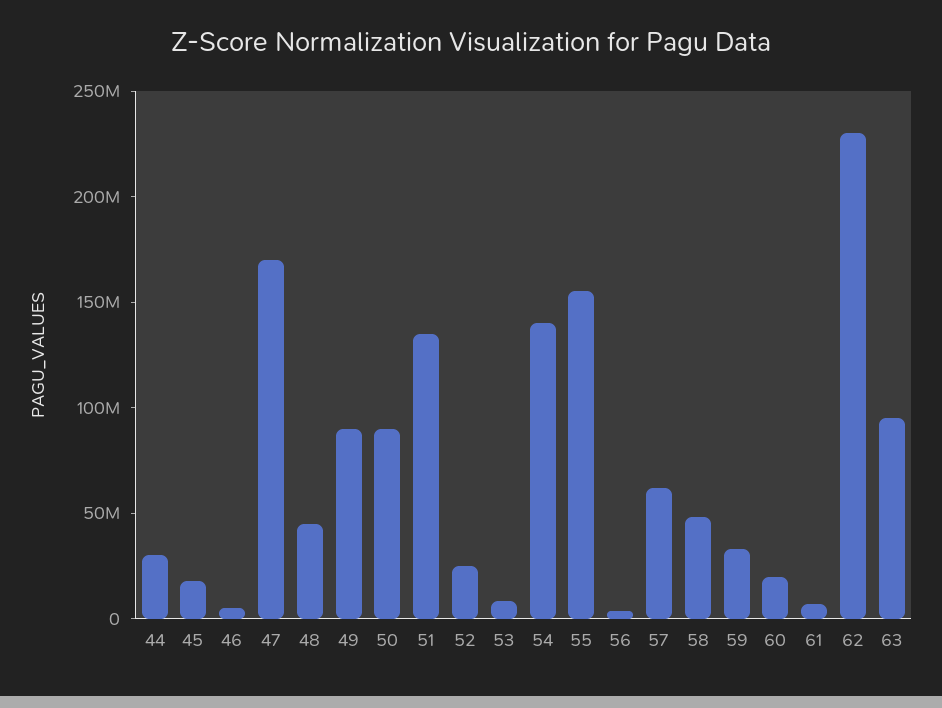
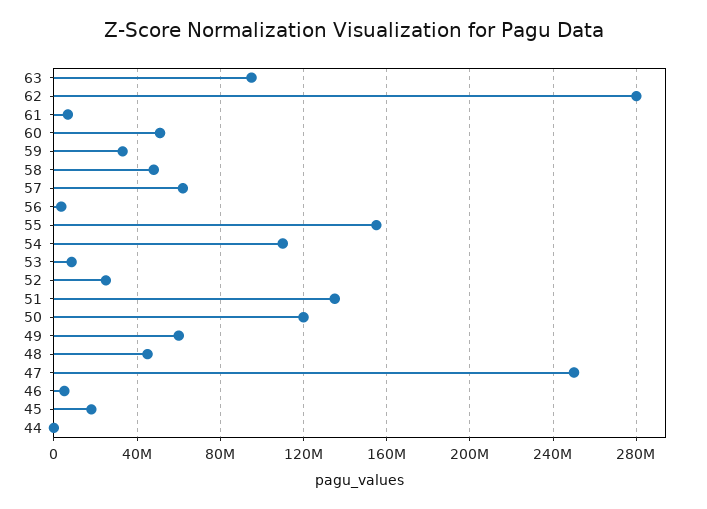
44: 30000000 -> 0
47: 170000000 -> 250000000
49: 90000000 -> 60000000
50: 90000000 -> 120000000
54: 140000000 -> 110000000
60: 20000000 -> 50000000
62: 230000000 -> 280000000

